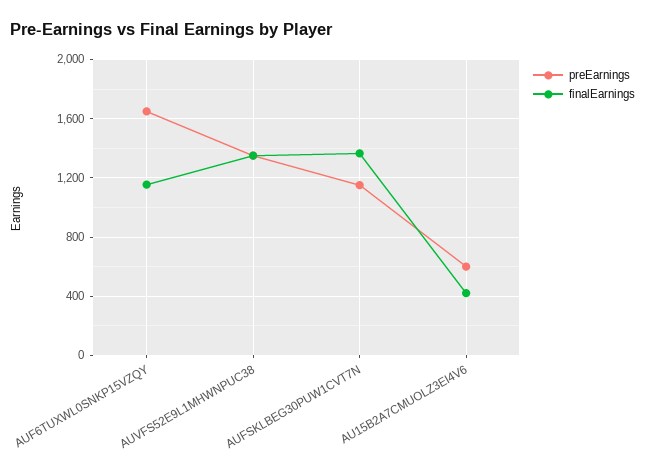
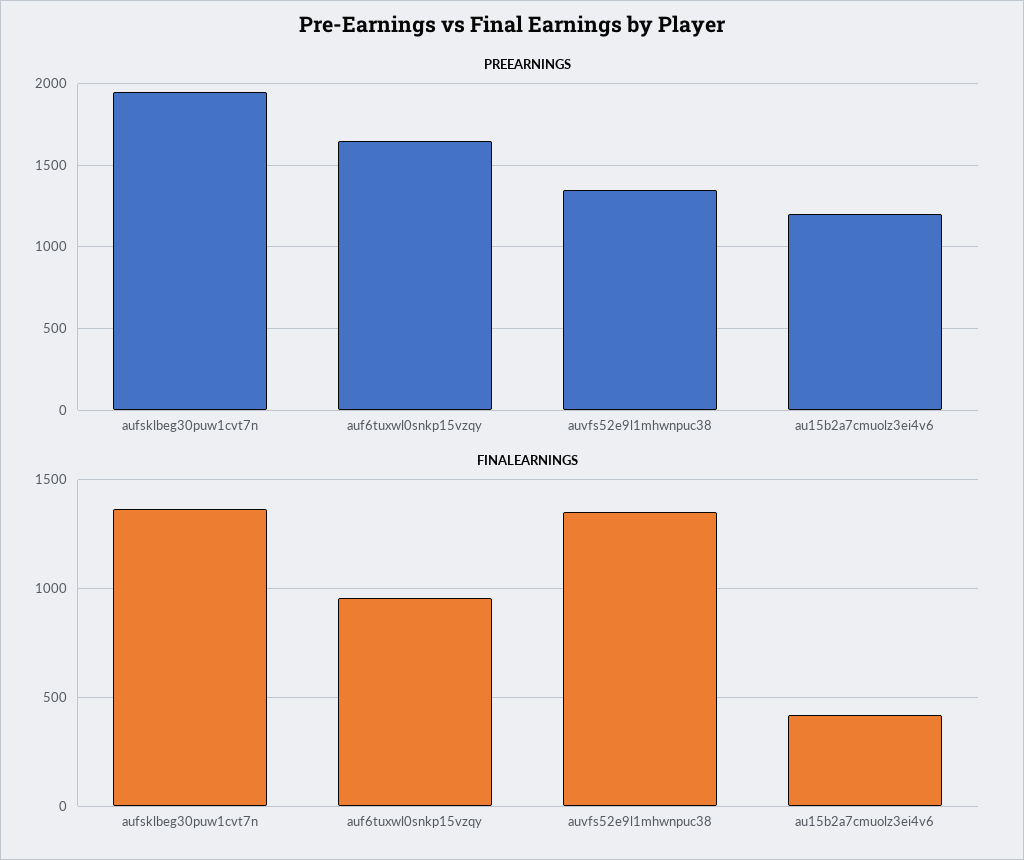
finalEarnings, AUF6TUXWL0SNKP15VZQY: 1150 -> 950
preEarnings, AUFSKLBEG30PUW1CVT7N: 1150 -> 1950
preEarnings, AU15B2A7CMUOLZ3EI4V6: 600 -> 1200

